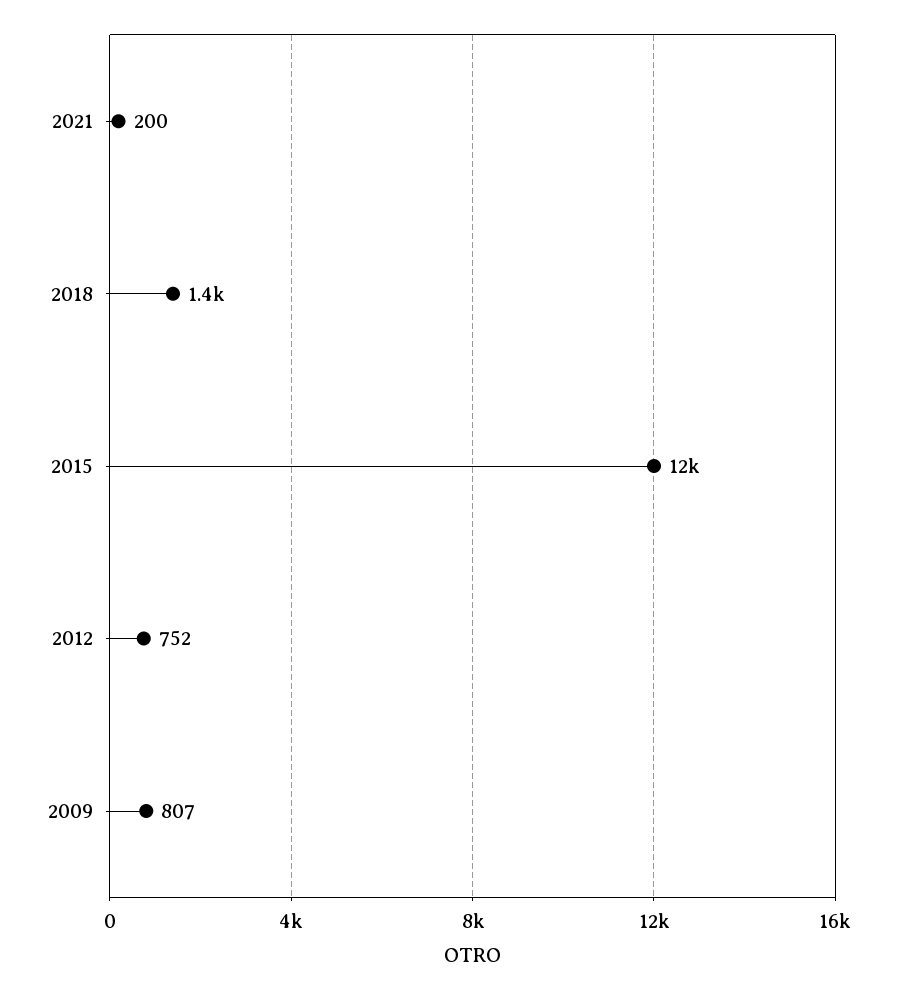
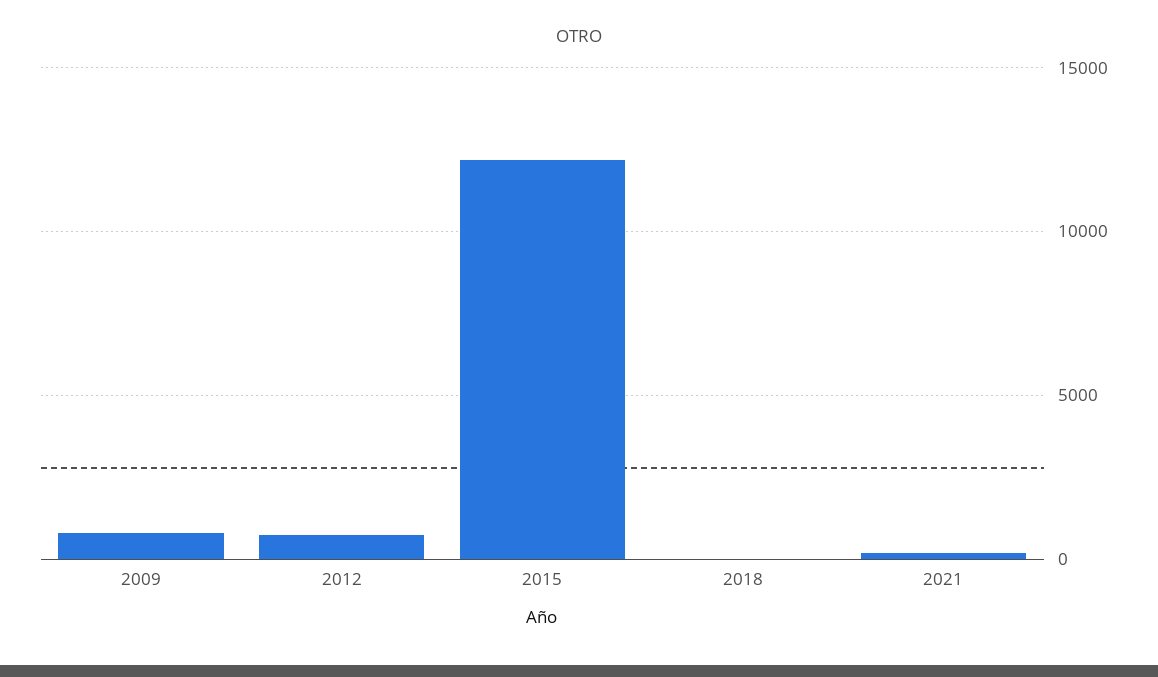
2018: 1400 -> 0

